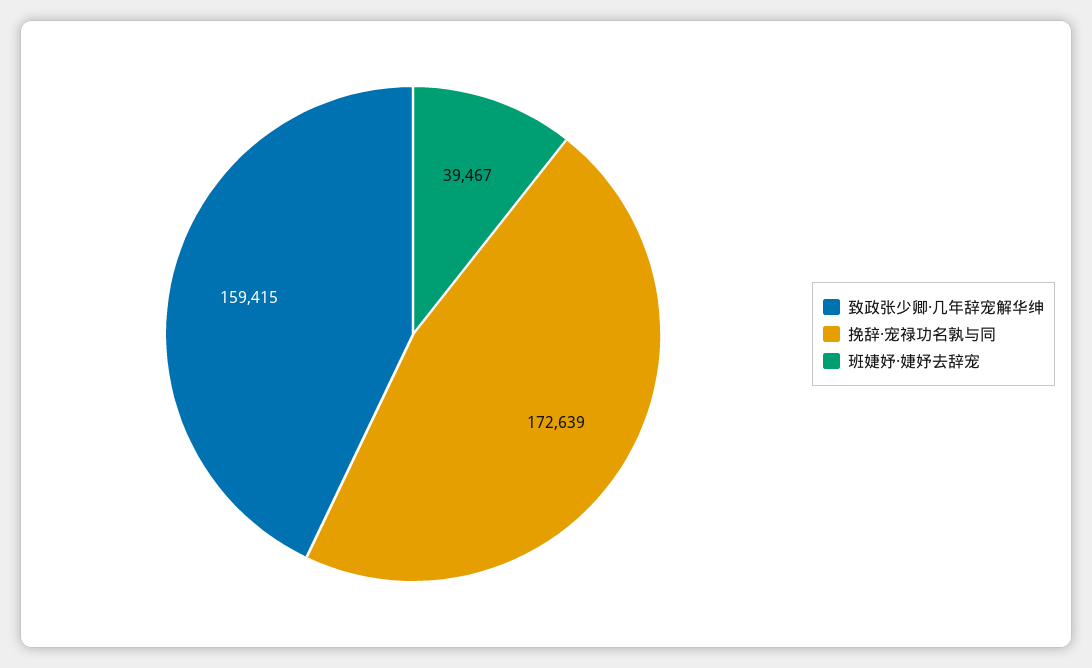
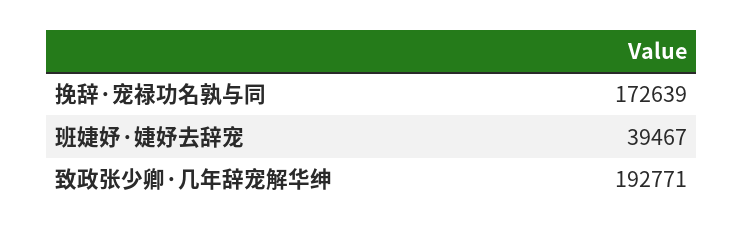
致政张少卿·几年辞宠解华绅: 159415 -> 192771

